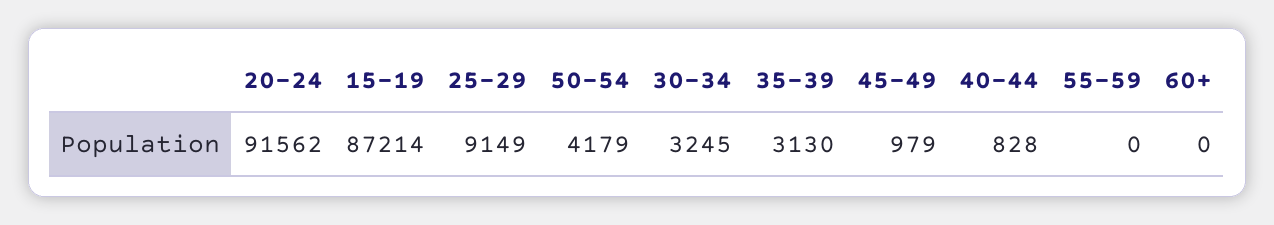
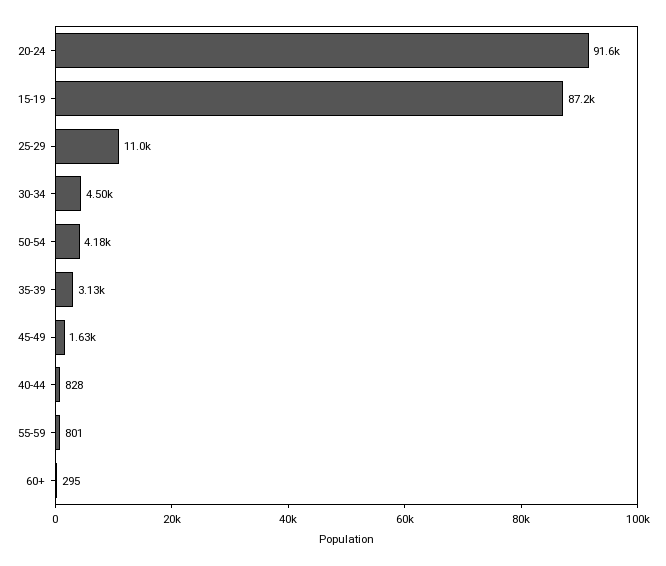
25-29: 9149 -> 11000
30-34: 3245 -> 4500
45-49: 979 -> 1630
55-59: 0 -> 801
60+: 0 -> 295

